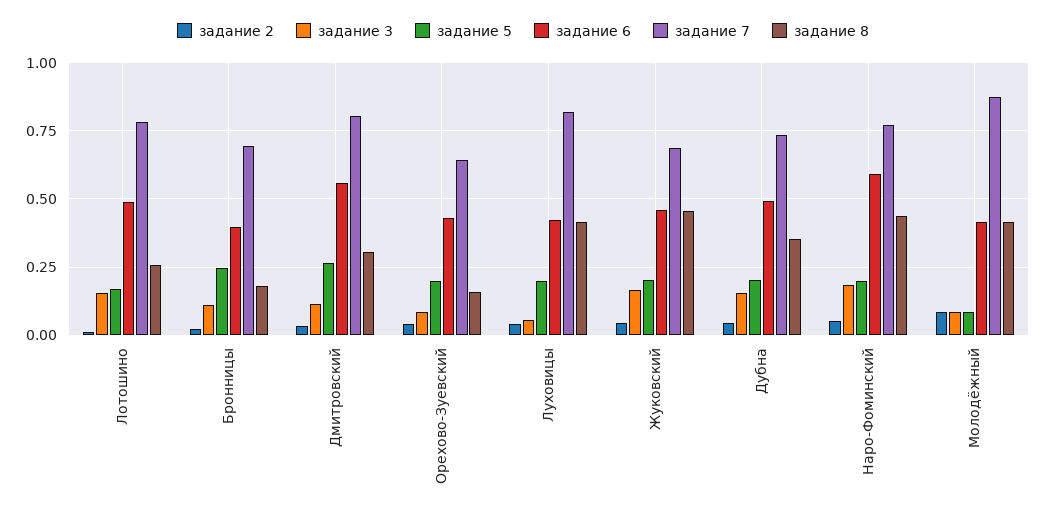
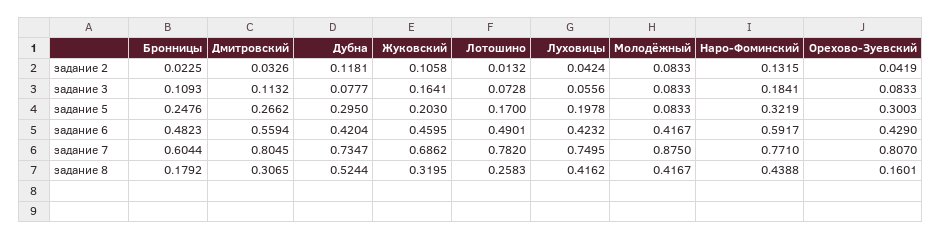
задание 3, Лотошино: 0.15 -> 0.0728
задание 6, Бронницы: 0.4 -> 0.4823
задание 7, Бронницы: 0.7 -> 0.6044
задание 5, Орехово-Зуевский: 0.2 -> 0.3003
задание 7, Орехово-Зуевский: 0.65 -> 0.807
задание 7, Луховицы: 0.825 -> 0.7495
задание 2, Жуковский: 0.05 -> 0.1058
задание 8, Жуковский: 0.45 -> 0.3195
задание 2, Дубна: 0.05 -> 0.1181
задание 3, Дубна: 0.15 -> 0.0777
задание 5, Дубна: 0.2 -> 0.295
задание 6, Дубна: 0.5 -> 0.4204
задание 8, Дубна: 0.35 -> 0.5244
задание 2, Наро-Фоминский: 0.05 -> 0.1315
задание 5, Наро-Фоминский: 0.2 -> 0.3219

